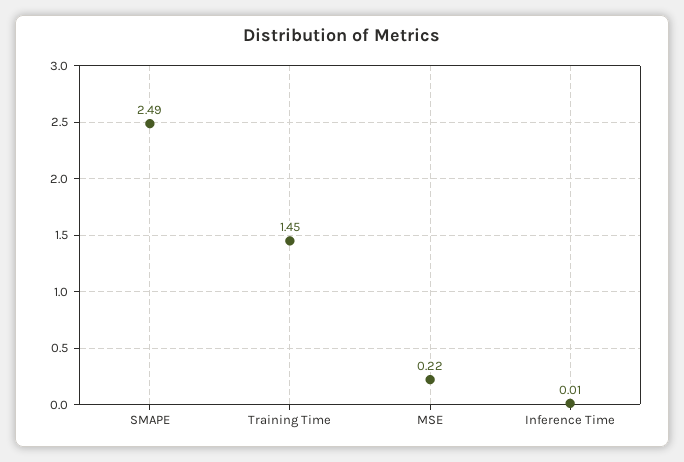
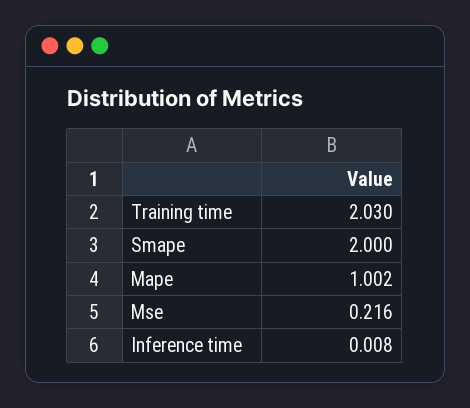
SMAPE: 2.49 -> 2
Training Time: 1.45 -> 2.03
Mape: none -> 1.002

